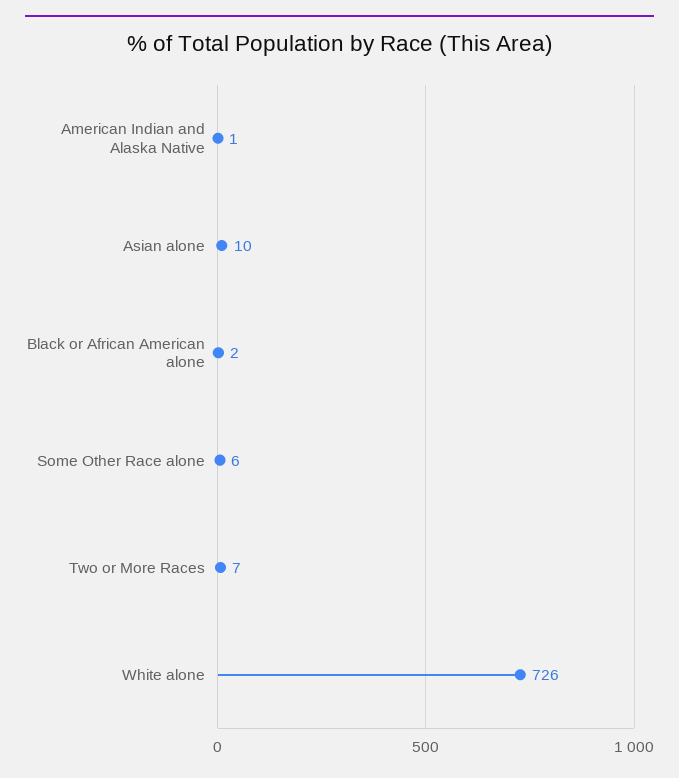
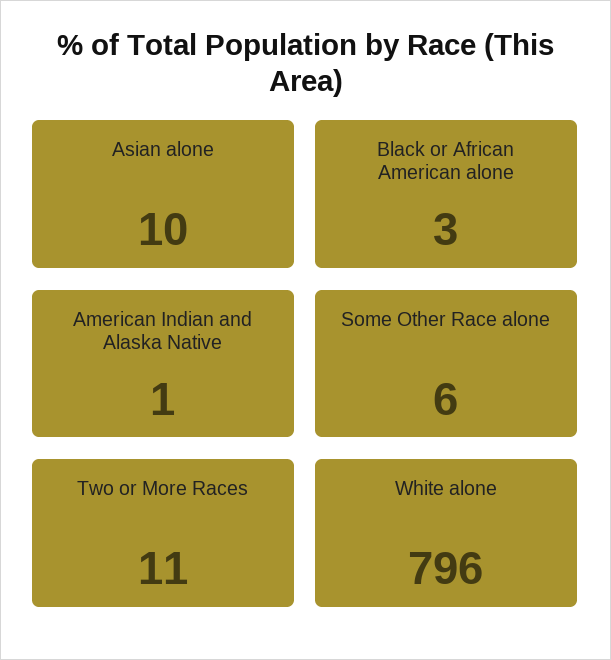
Black or African American alone: 2 -> 3
Two or More Races: 7 -> 11
White alone: 726 -> 796

